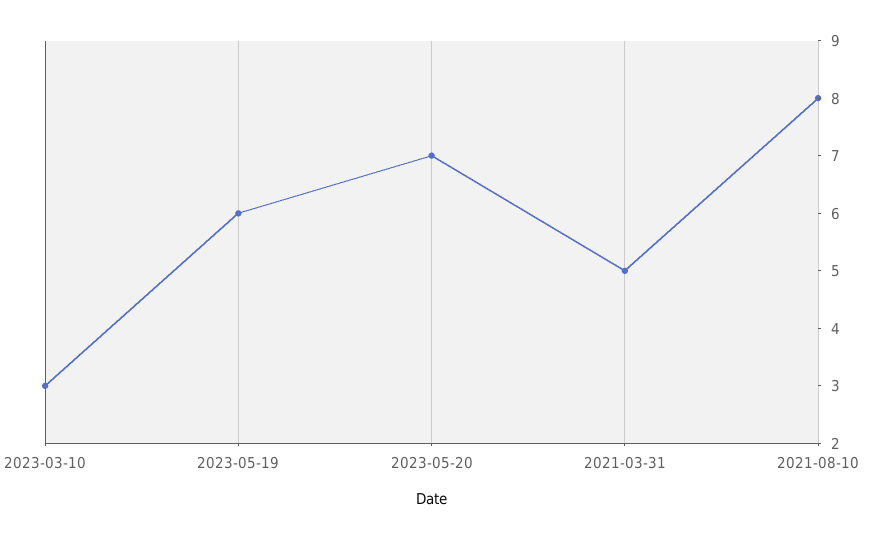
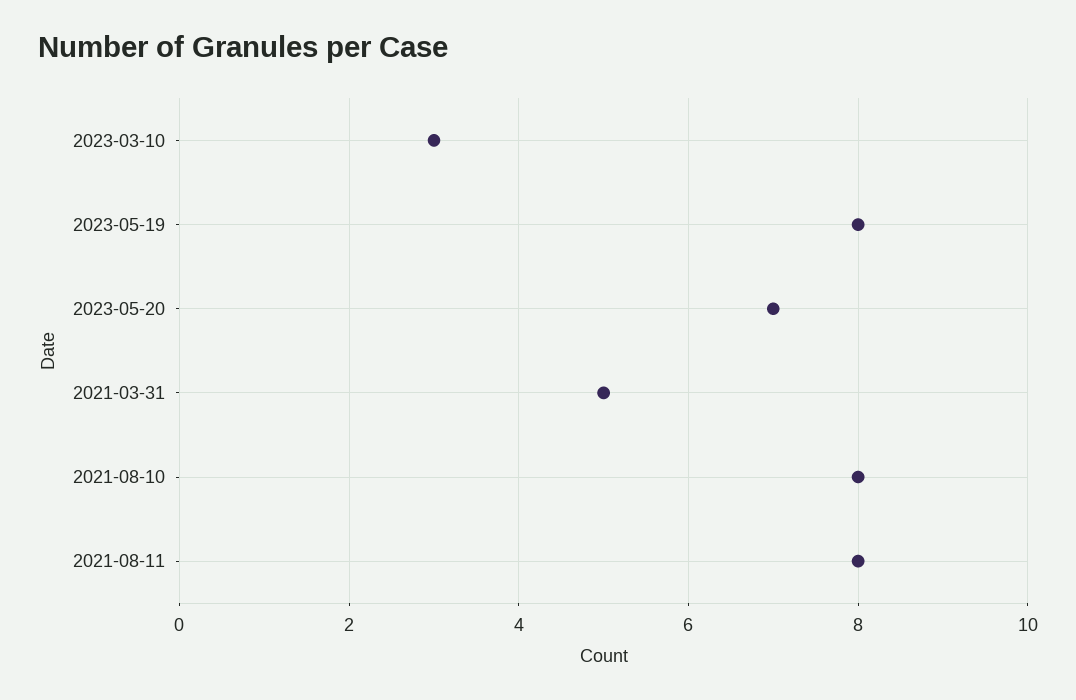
2023-05-19: 6 -> 8
2021-08-11: none -> 8

